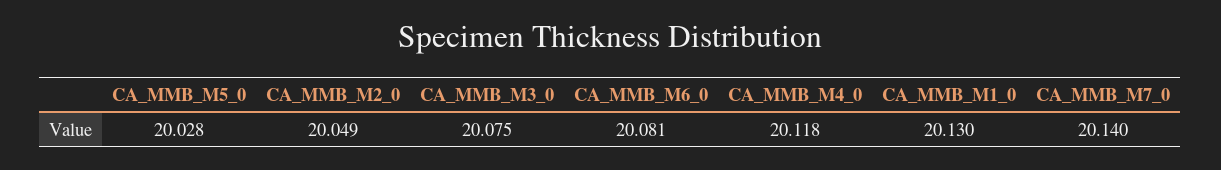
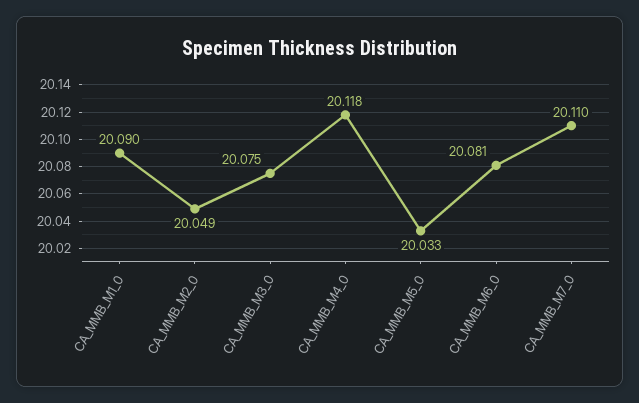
CA_MMB_M5_0: 20.028 -> 20.033
CA_MMB_M1_0: 20.13 -> 20.09
CA_MMB_M7_0: 20.14 -> 20.11

